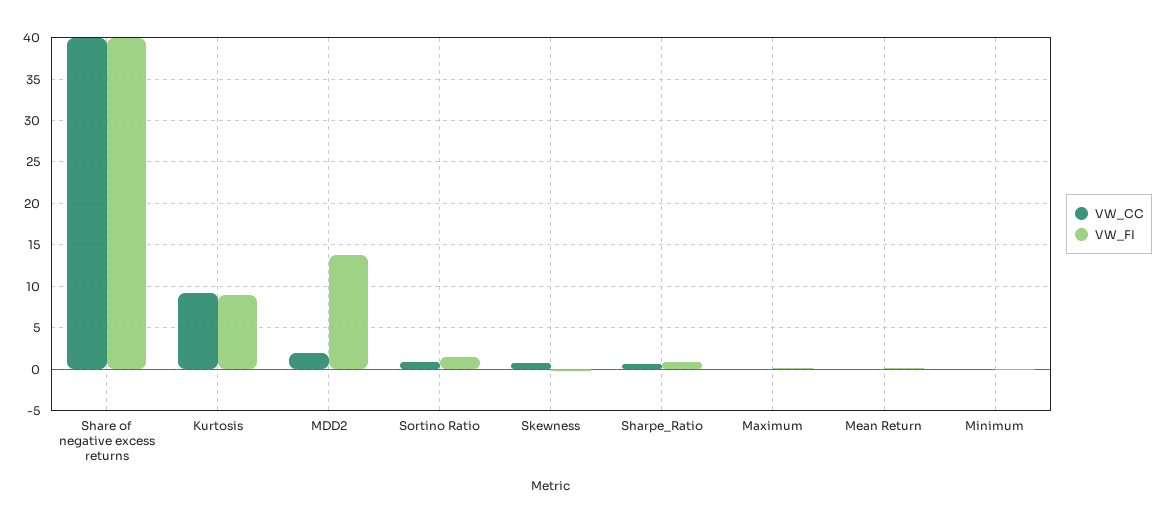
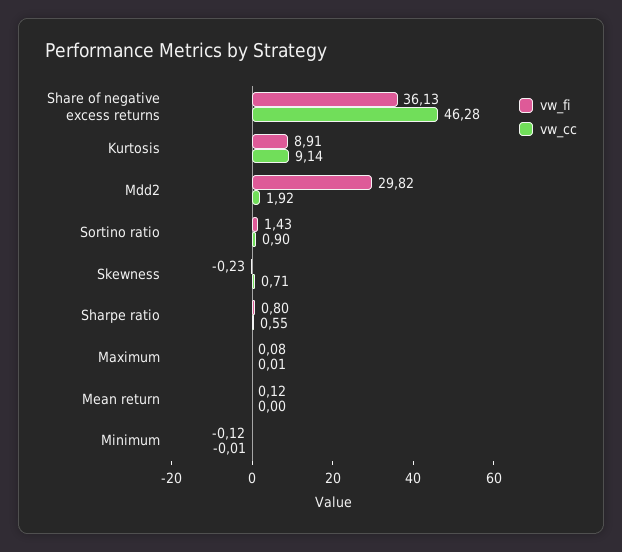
VW_CC, Share of negative excess returns: 40 -> 46.28
VW_FI, Share of negative excess returns: 40 -> 36.13
VW_FI, MDD2: 14 -> 29.82

